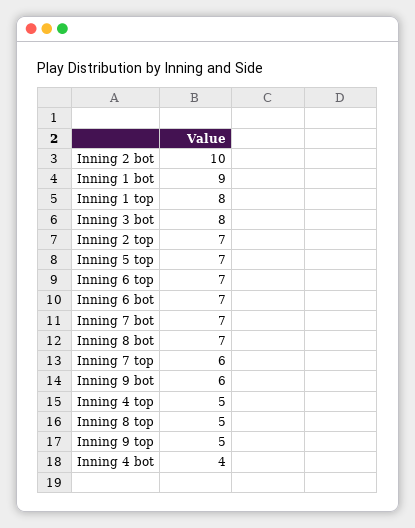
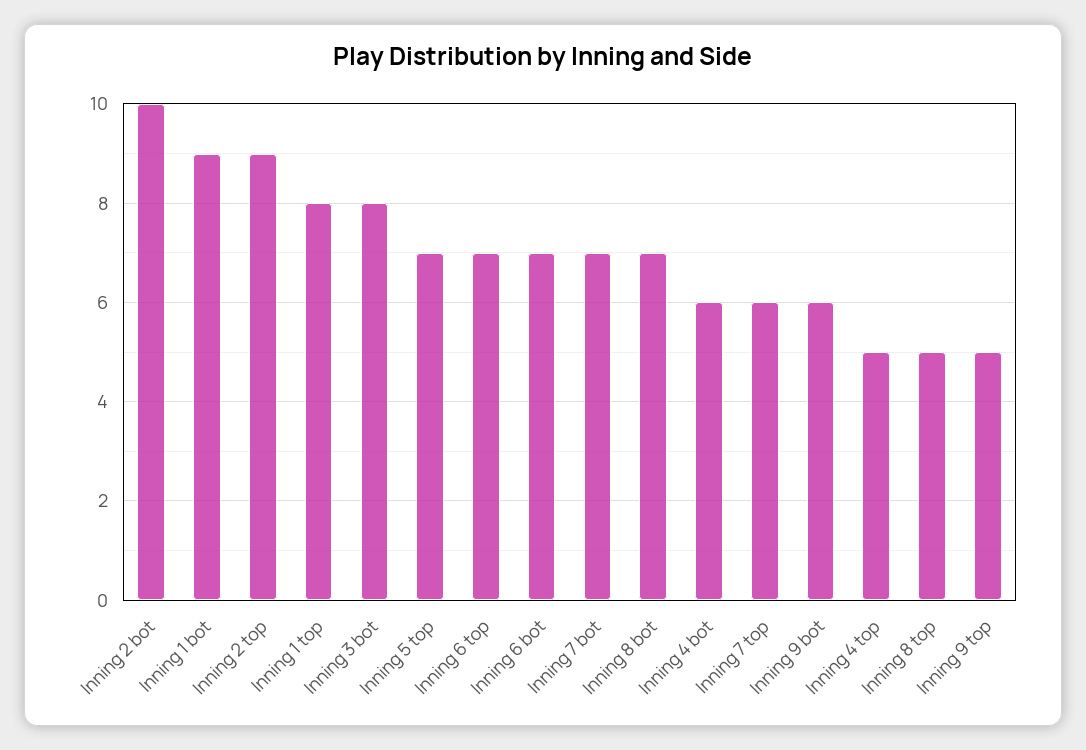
Inning 2 top: 7 -> 9
Inning 4 bot: 4 -> 6

